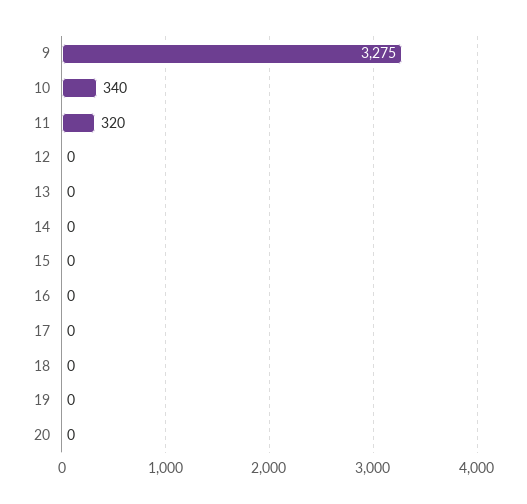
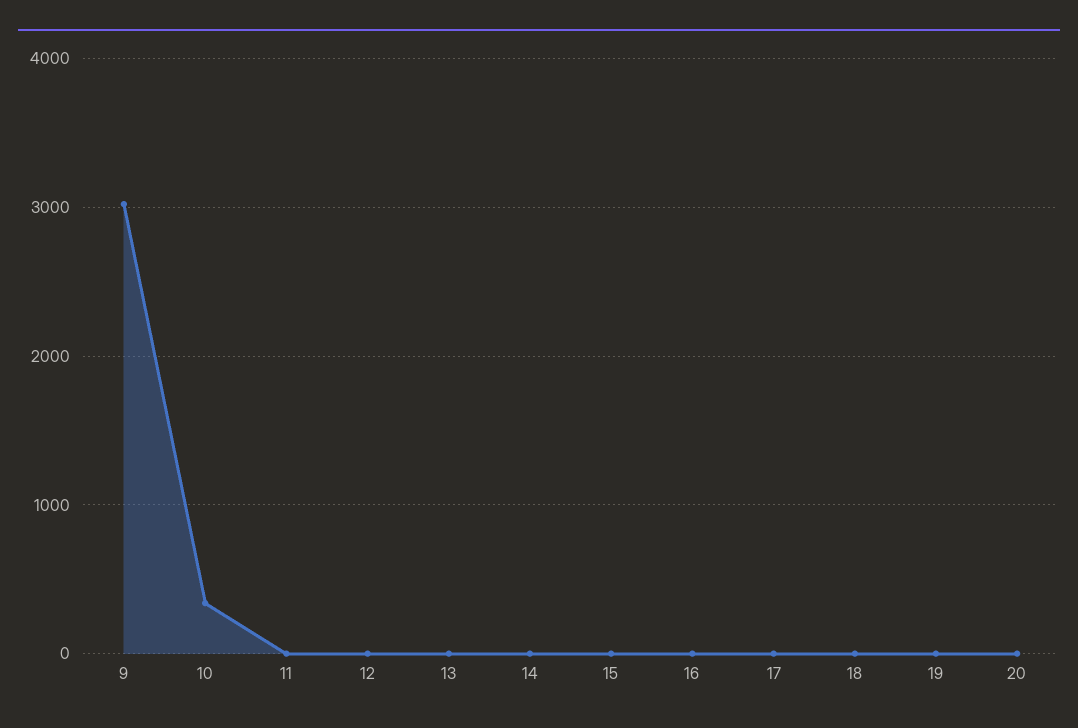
9: 3275 -> 3000
11: 320 -> 0

